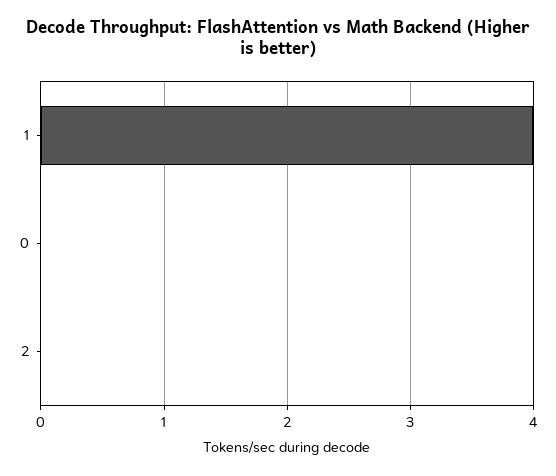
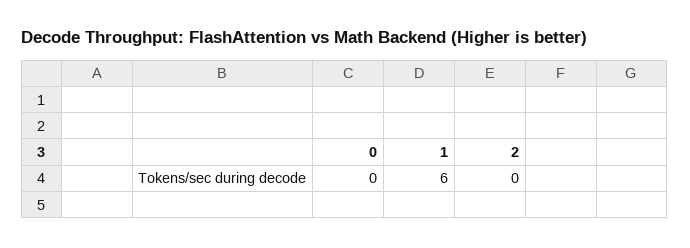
1: 4 -> 6

